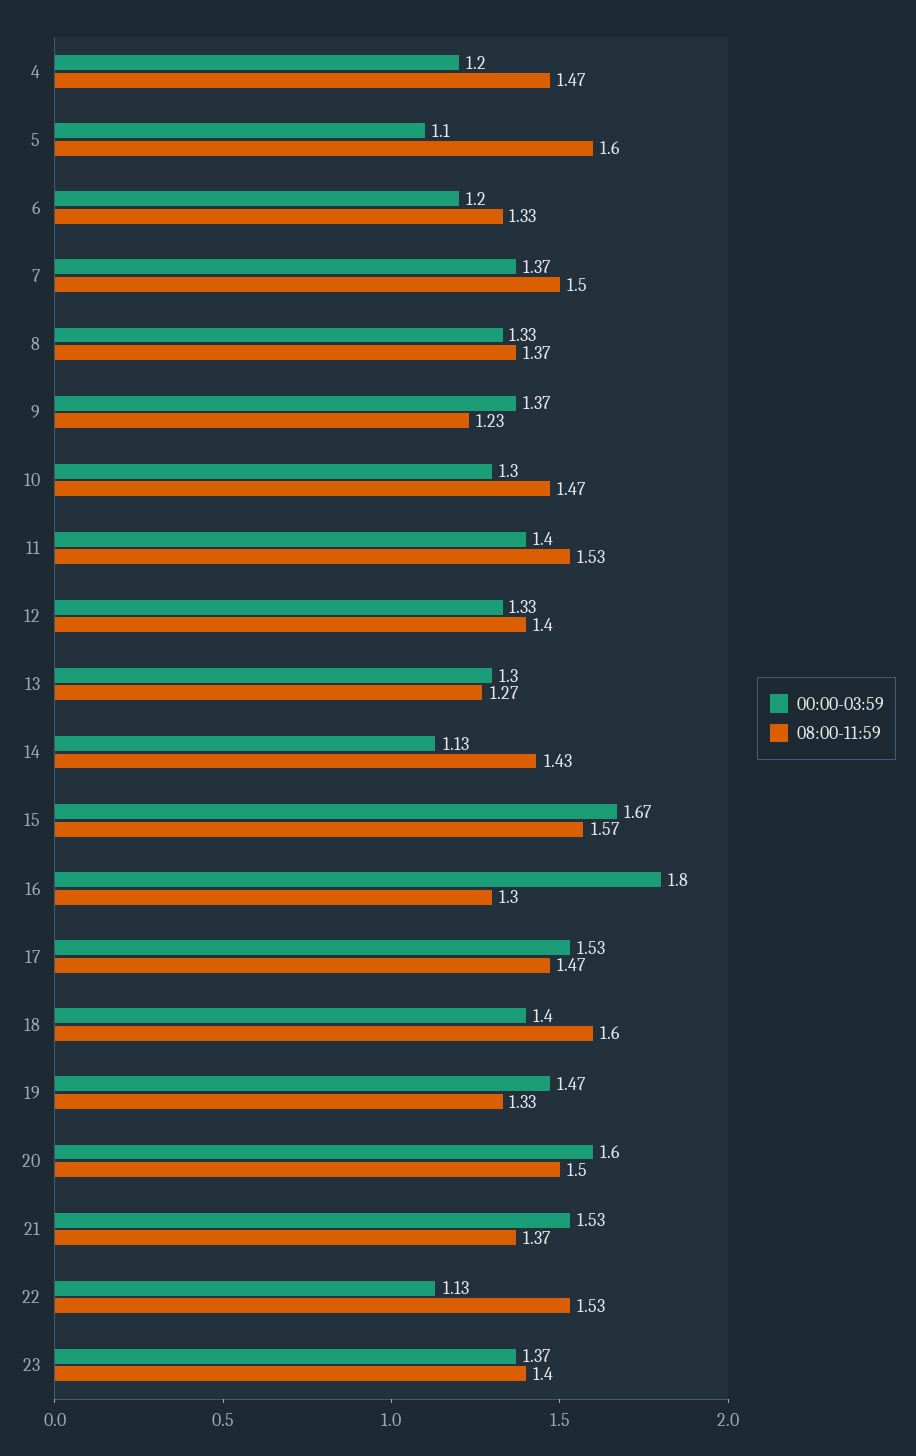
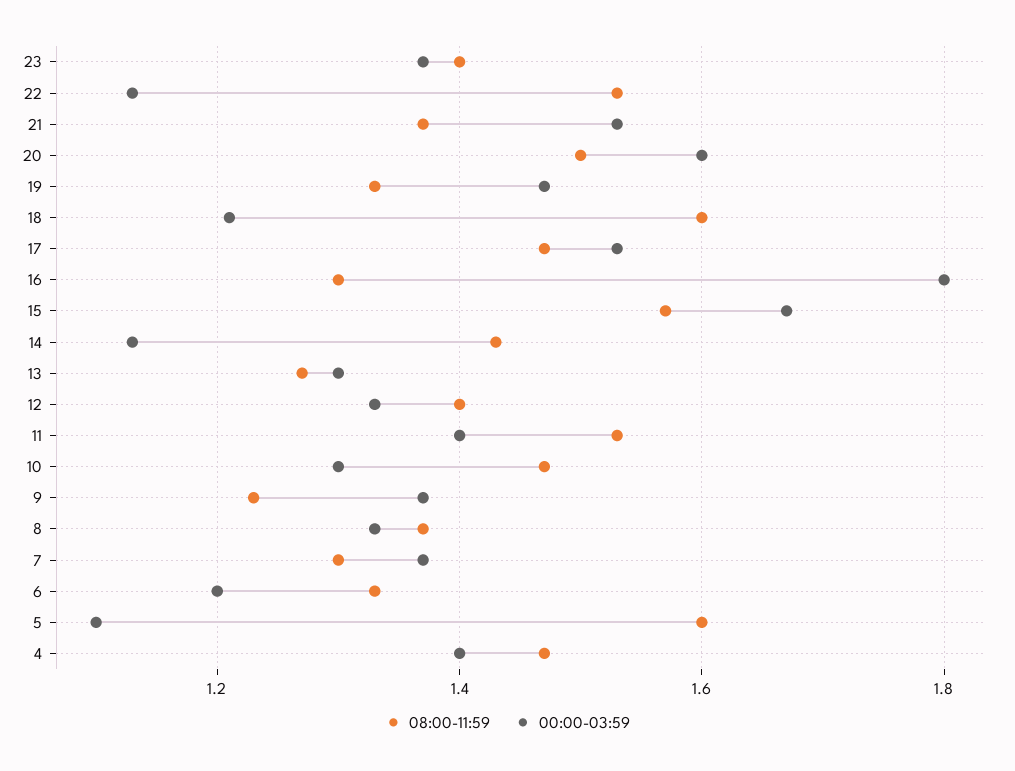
00:00-03:59, 4: 1.2 -> 1.4
08:00-11:59, 7: 1.5 -> 1.3
00:00-03:59, 18: 1.4 -> 1.2

